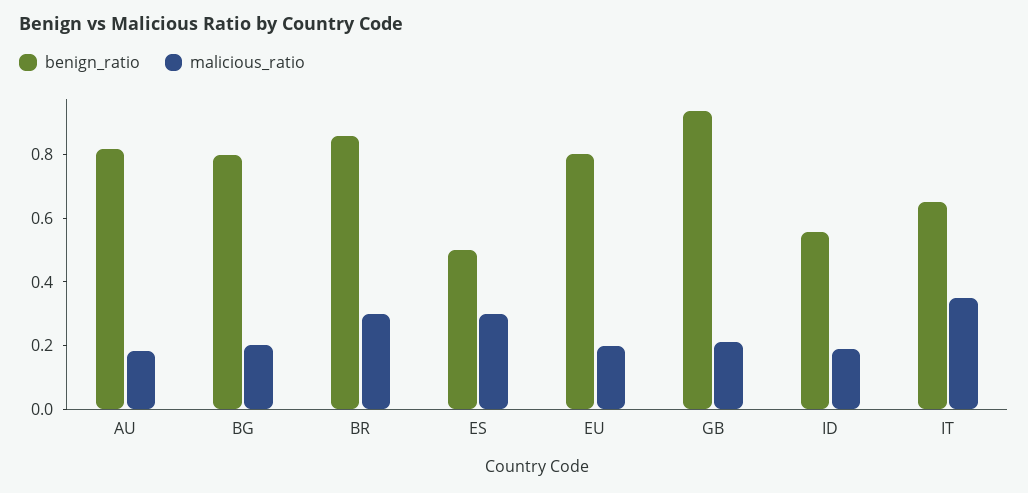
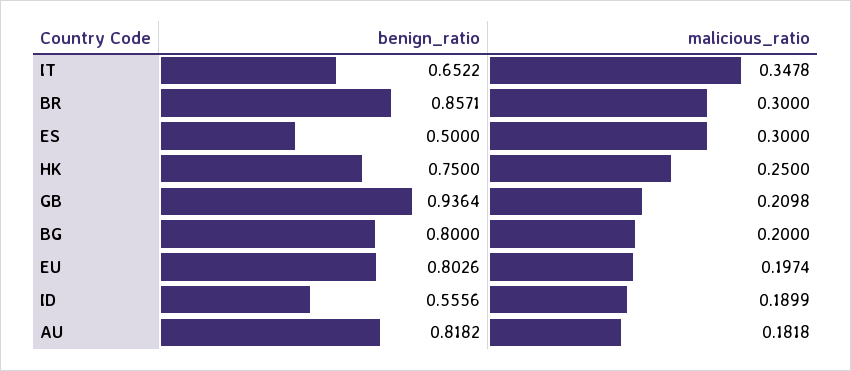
benign_ratio, HK: none -> 0.75
malicious_ratio, HK: none -> 0.25

